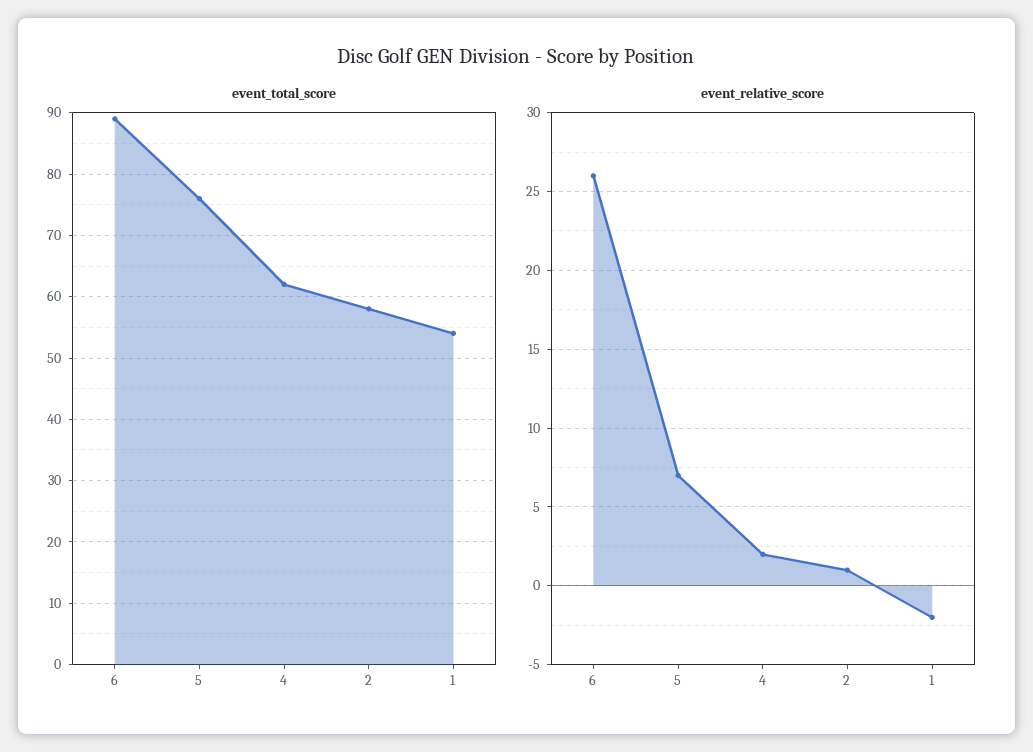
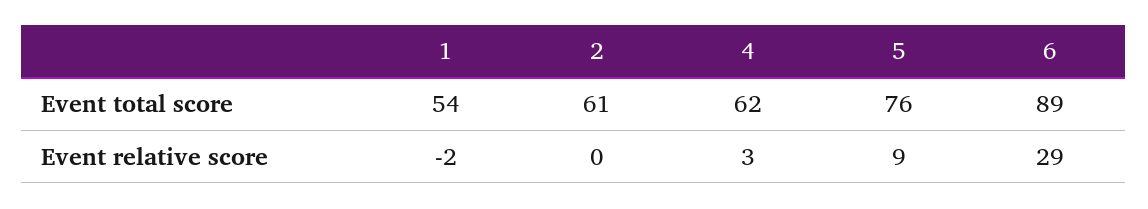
event_total_score, 2: 58 -> 61
event_relative_score, 6: 26 -> 29
event_relative_score, 5: 7 -> 9
event_relative_score, 4: 2 -> 3
event_relative_score, 2: 1 -> 0

